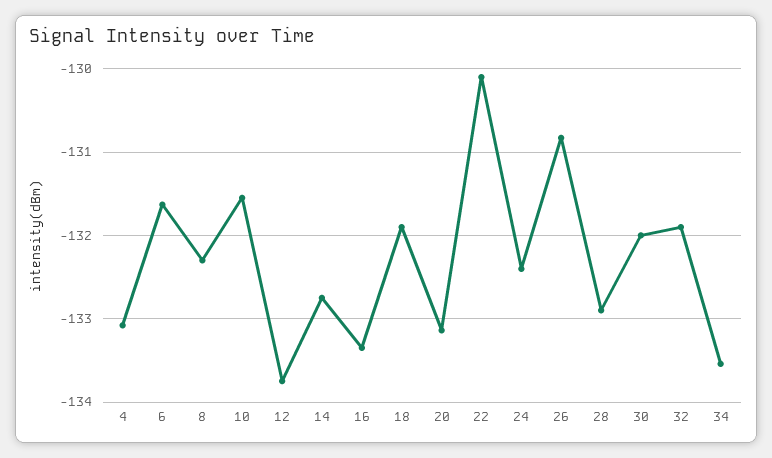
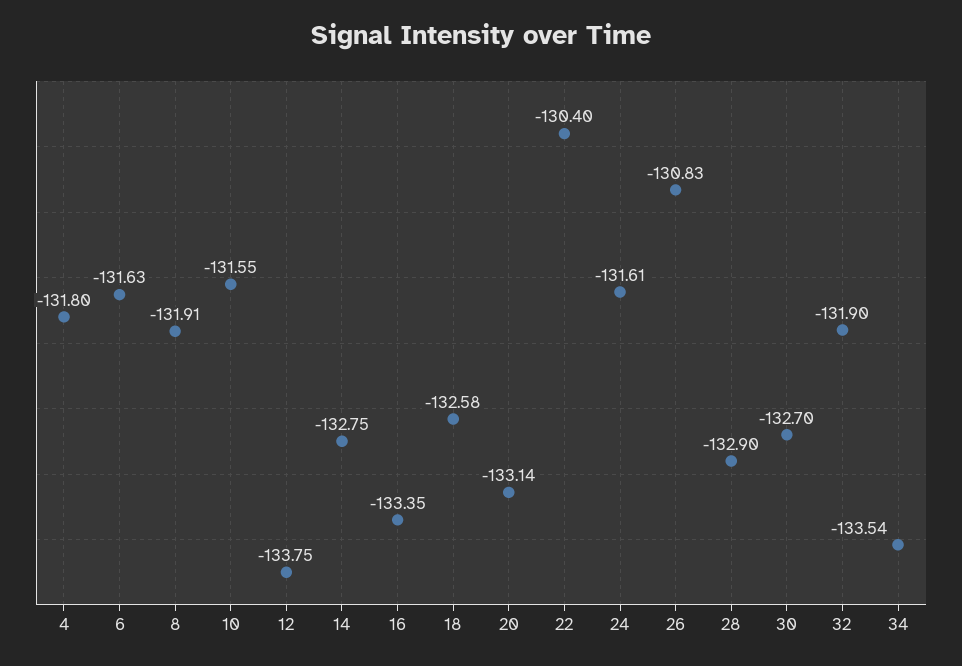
4: -133.1 -> -131.8
8: -132.3 -> -131.91
18: -131.9 -> -132.58
22: -130.1 -> -130.4
24: -132.4 -> -131.61
30: -132 -> -132.7

